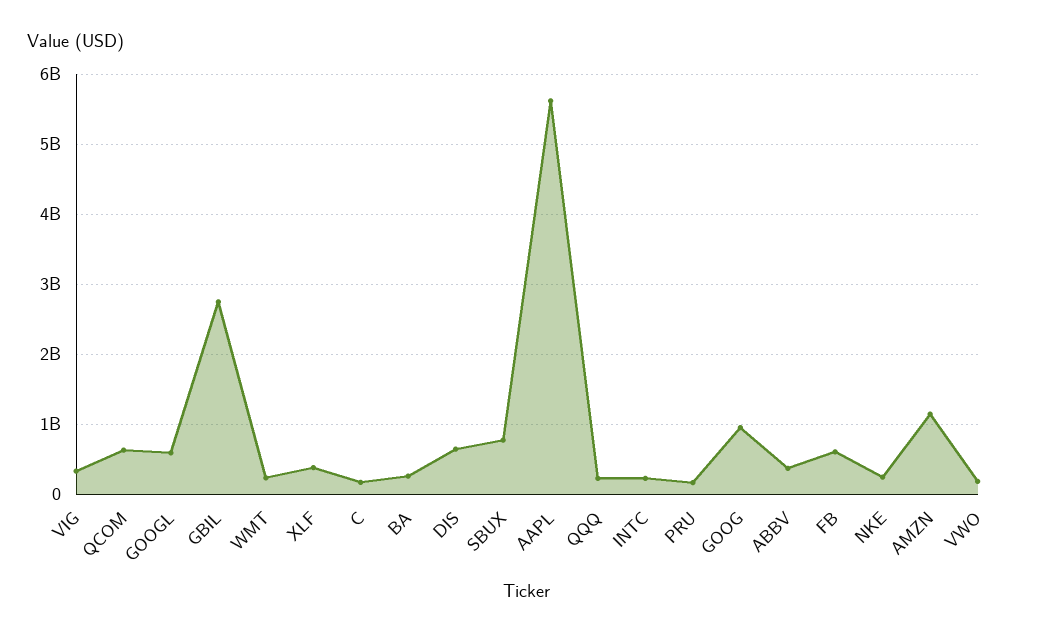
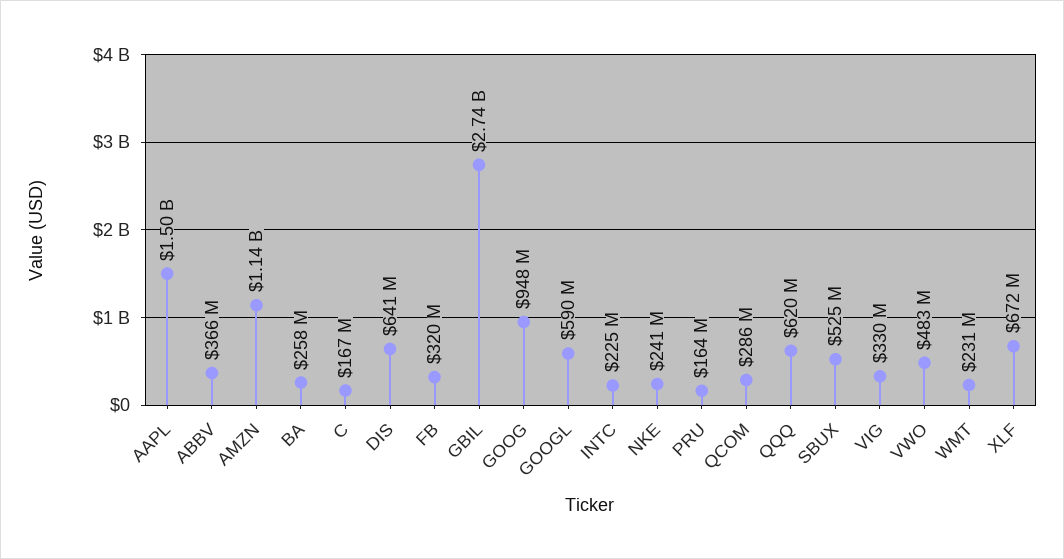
QCOM: 600000000 -> 286000000
XLF: 400000000 -> 672000000
SBUX: 800000000 -> 525000000
AAPL: 5600000000 -> 1500000000
QQQ: 200000000 -> 620000000
FB: 600000000 -> 320000000
VWO: 200000000 -> 483000000

